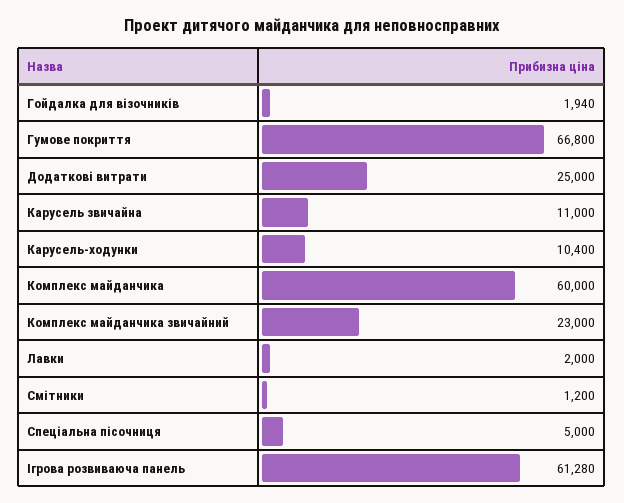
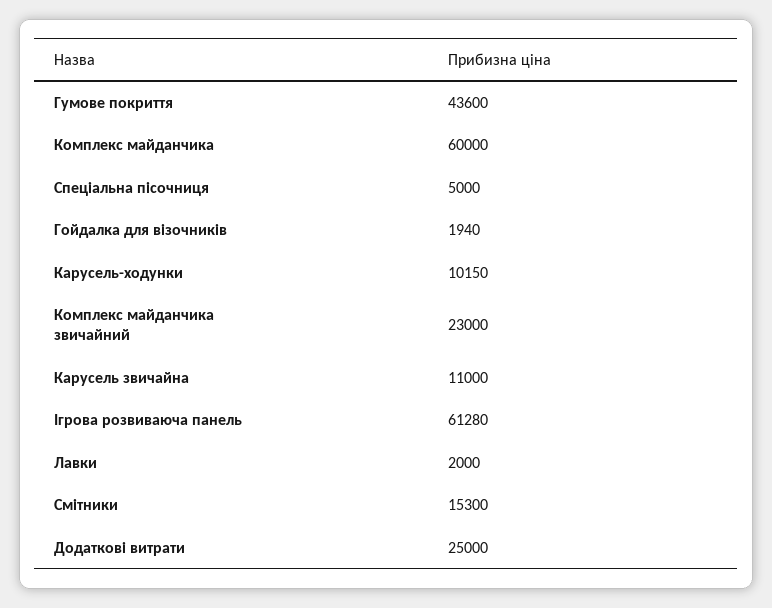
Гумове покриття: 66800 -> 43600
Карусель-ходунки: 10400 -> 10150
Смітники: 1200 -> 15300

